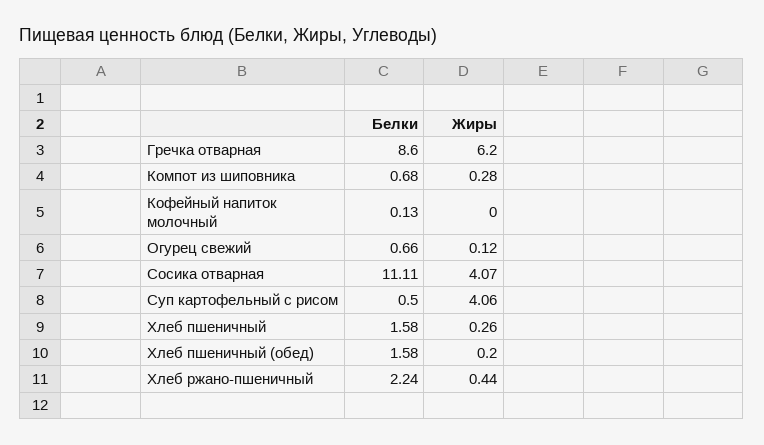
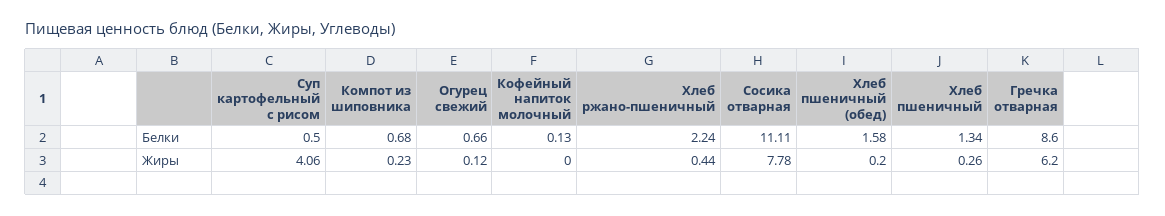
Жиры, Компот из шиповника: 0.28 -> 0.23
Жиры, Сосика отварная: 4.07 -> 7.78
Белки, Хлеб пшеничный: 1.58 -> 1.34

